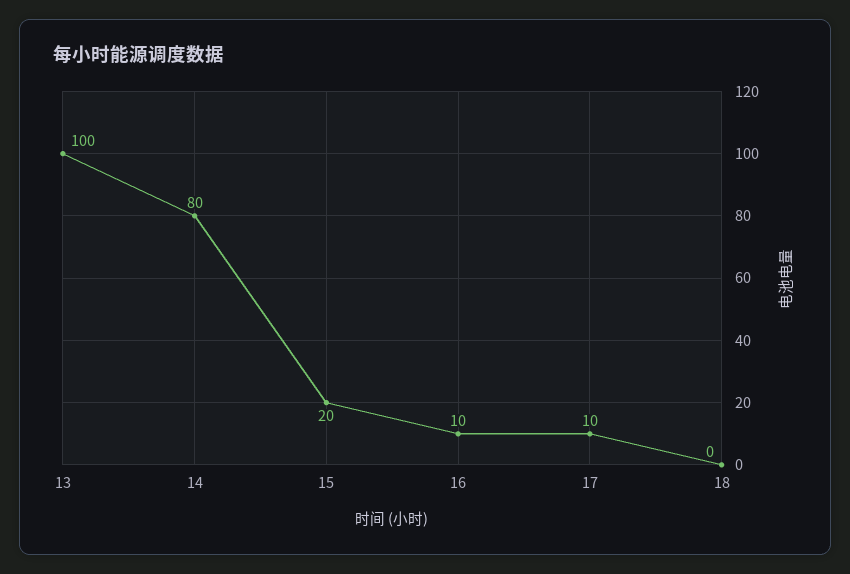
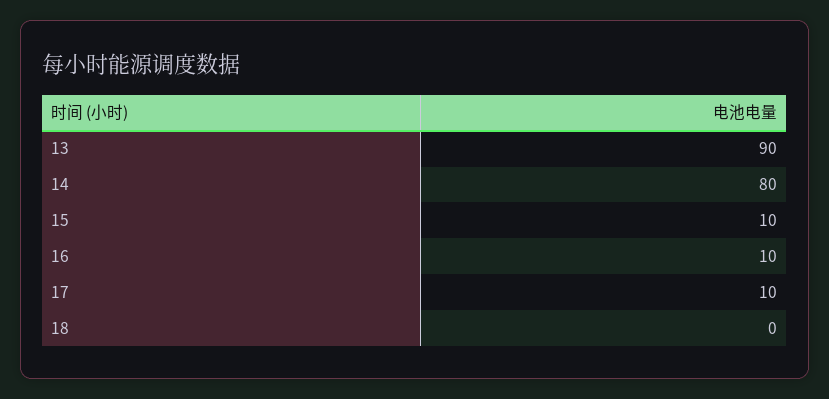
13: 100 -> 90
15: 20 -> 10

